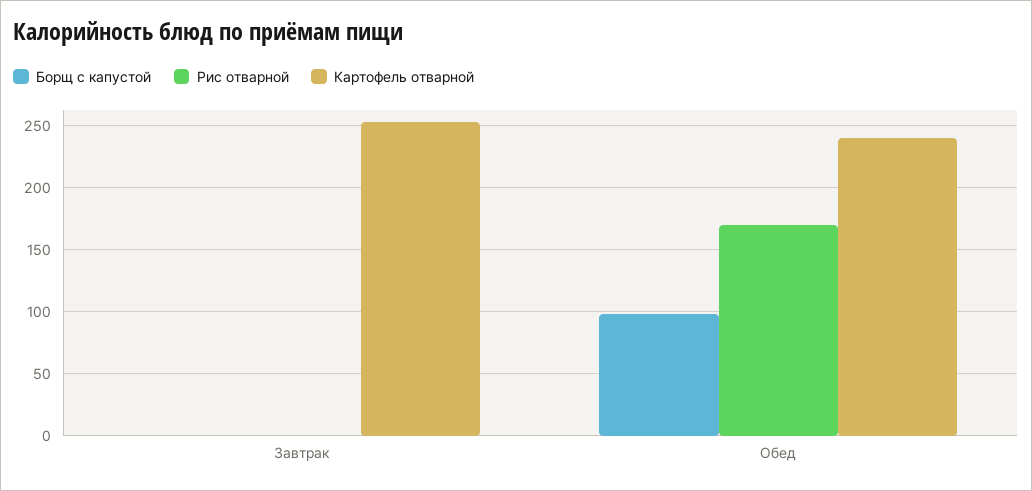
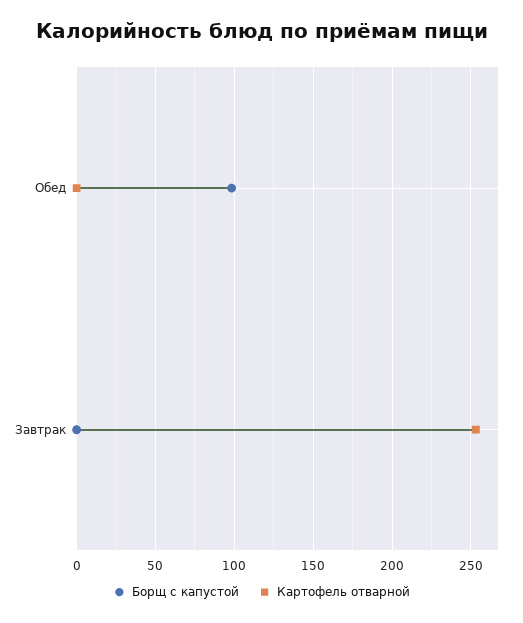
Рис отварной, Завтрак: 0 -> none
Рис отварной, Обед: 170 -> none
Картофель отварной, Обед: 240 -> 0

